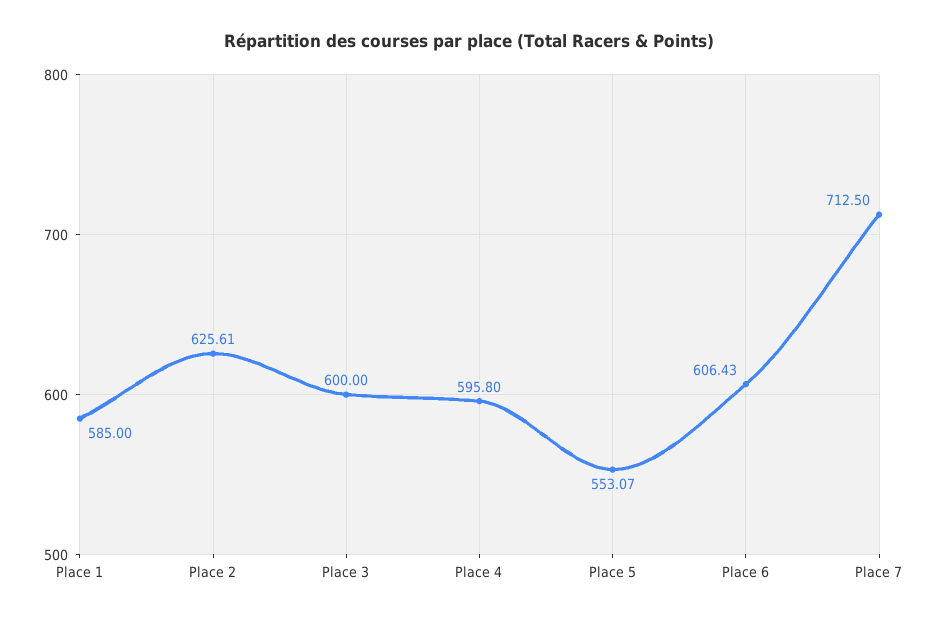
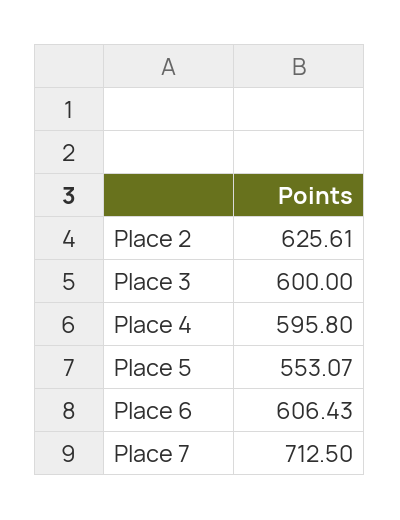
Place 1: 585 -> none

